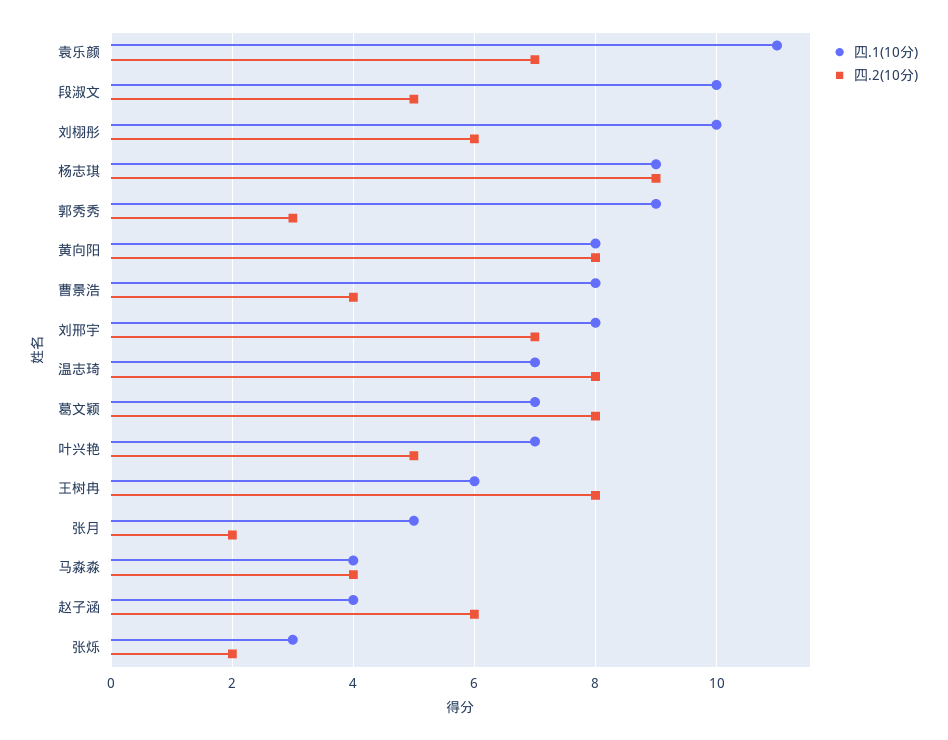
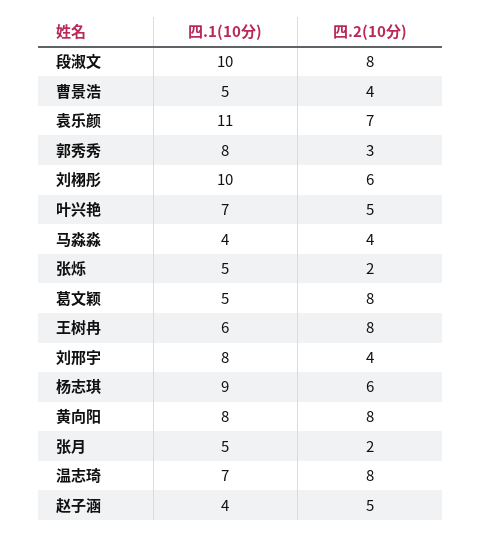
四.2(10分), 段淑文: 5 -> 8
四.2(10分), 杨志琪: 9 -> 6
四.1(10分), 郭秀秀: 9 -> 8
四.1(10分), 曹景浩: 8 -> 5
四.2(10分), 刘邢宇: 7 -> 4
四.1(10分), 葛文颖: 7 -> 5
四.2(10分), 赵子涵: 6 -> 5
四.1(10分), 张烁: 3 -> 5

